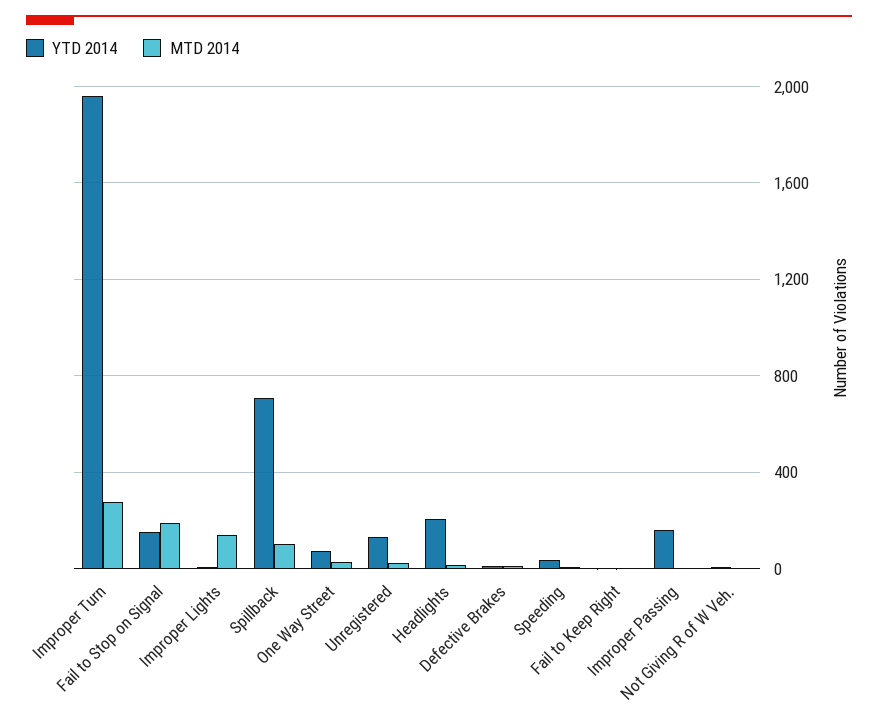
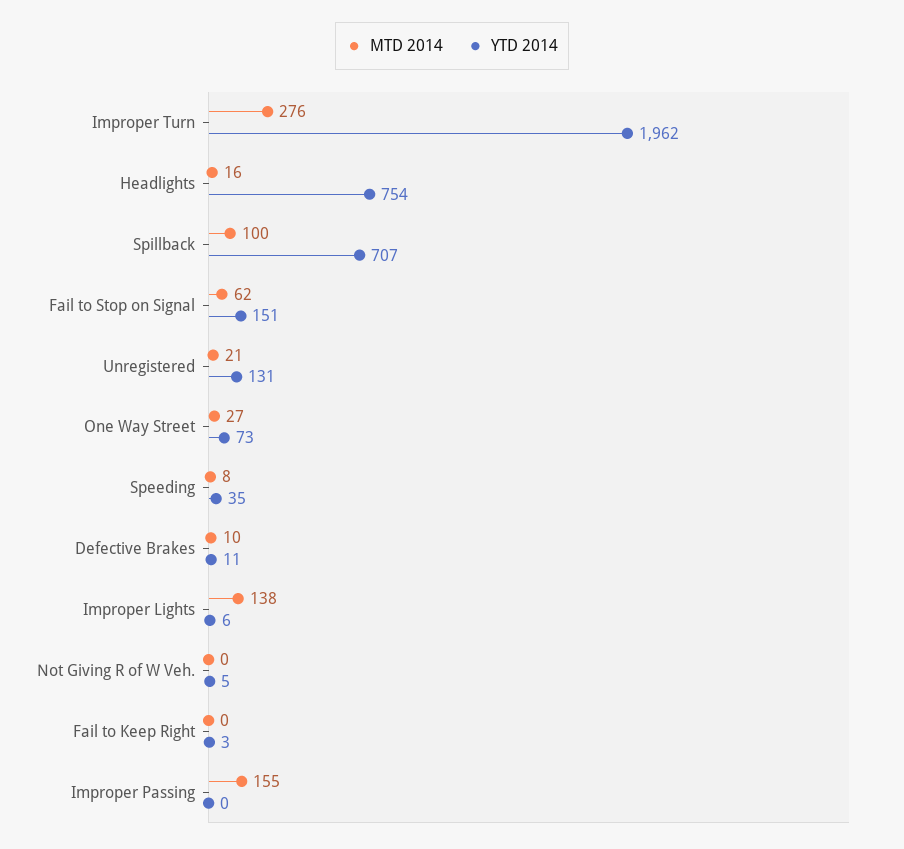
MTD 2014, Fail to Stop on Signal: 200 -> 62
YTD 2014, Headlights: 200 -> 754
YTD 2014, Improper Passing: 150 -> 0
MTD 2014, Improper Passing: 0 -> 155

